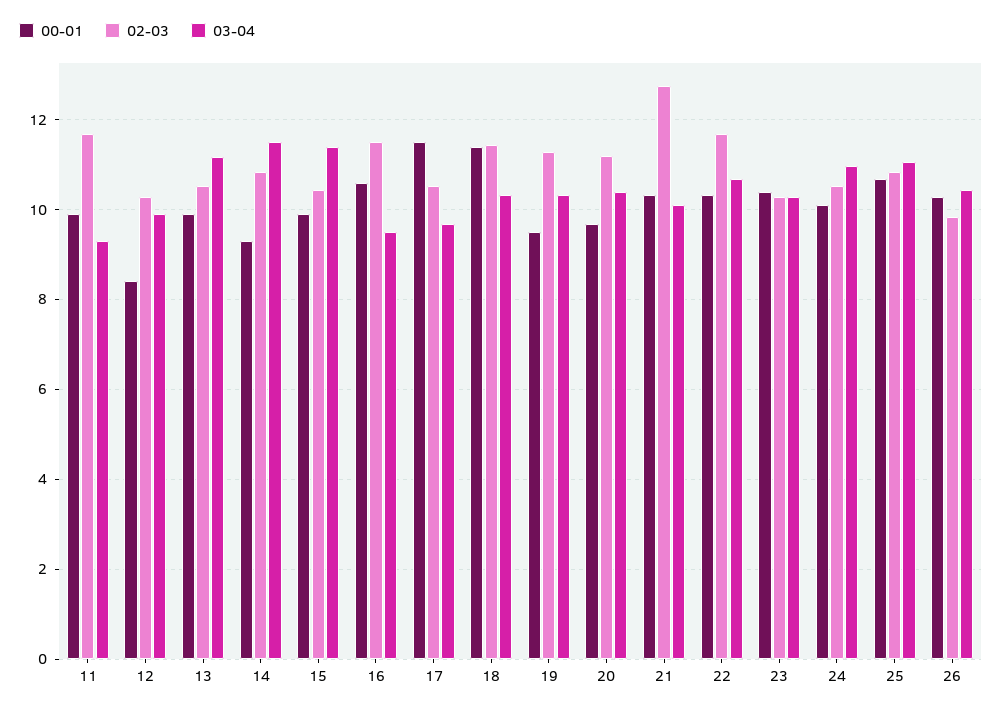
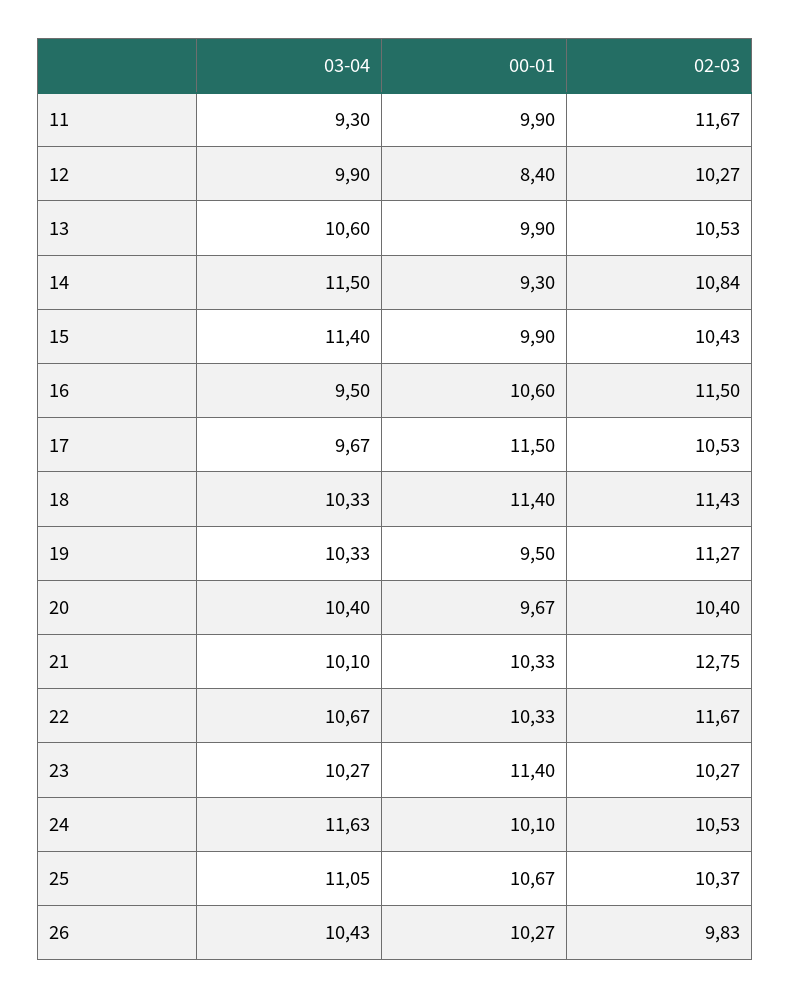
03-04, 13: 11.2 -> 10.6
02-03, 20: 11.2 -> 10.4
00-01, 23: 10.4 -> 11.4
03-04, 24: 11 -> 11.63
02-03, 25: 10.8 -> 10.37

